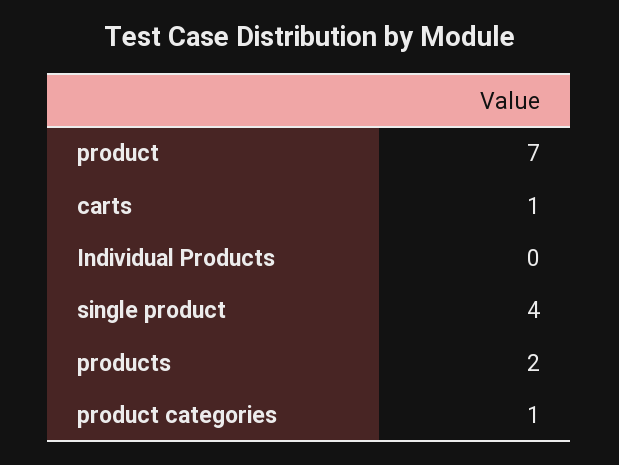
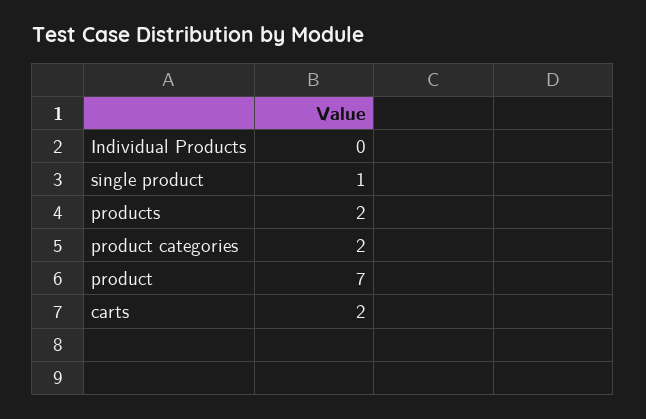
carts: 1 -> 2
single product: 4 -> 1
product categories: 1 -> 2

